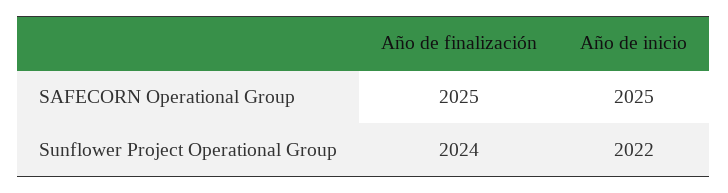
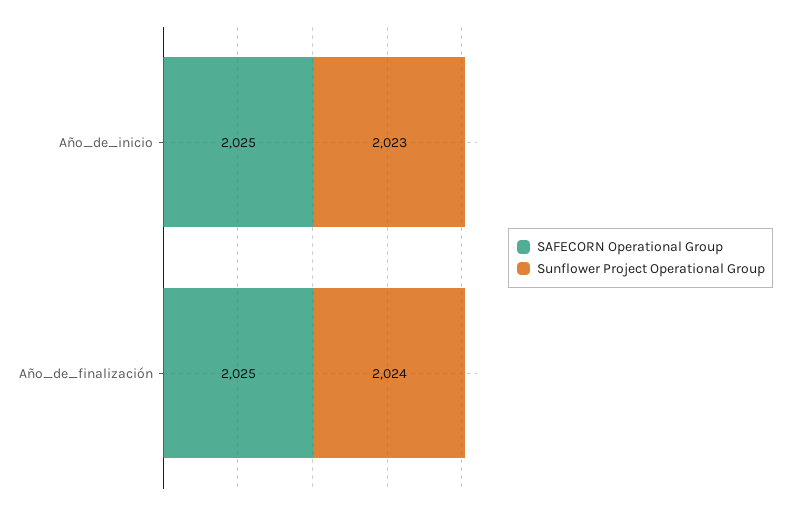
Sunflower Project Operational Group, Año de inicio: 2022 -> 2023

